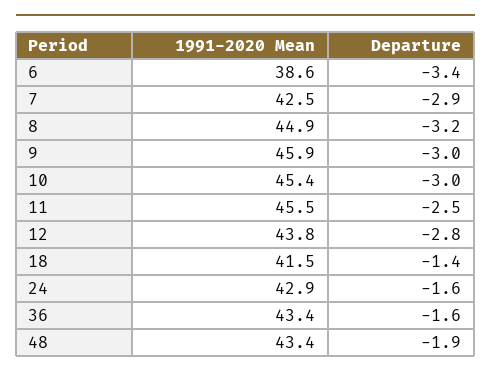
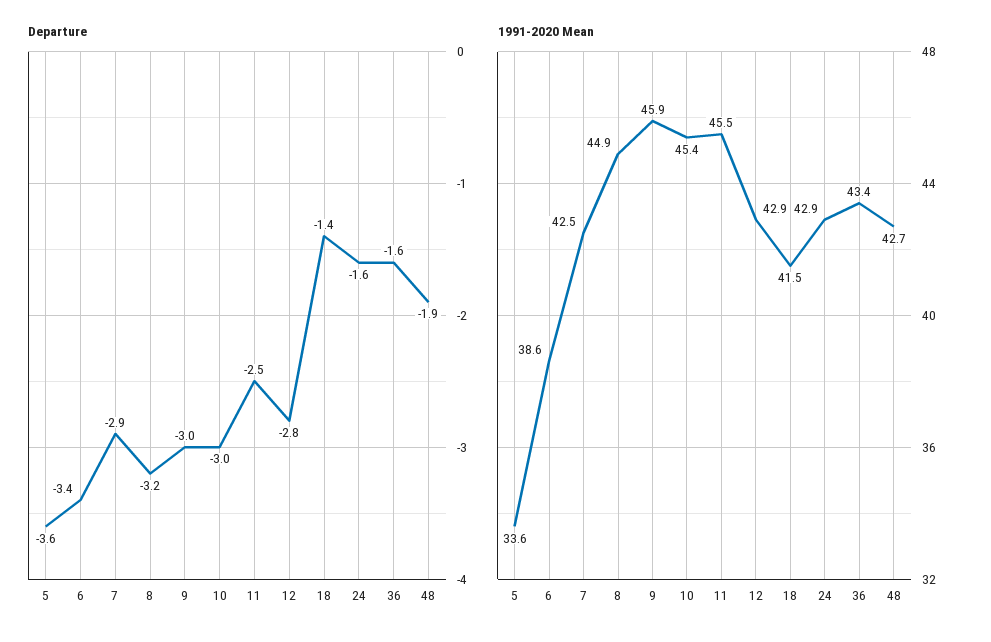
1991-2020 Mean, 12: 43.8 -> 42.9
1991-2020 Mean, 48: 43.4 -> 42.7
Departure, 5: none -> -3.6
1991-2020 Mean, 5: none -> 33.6

